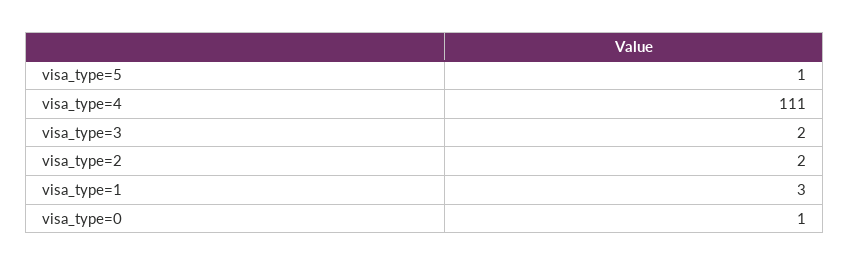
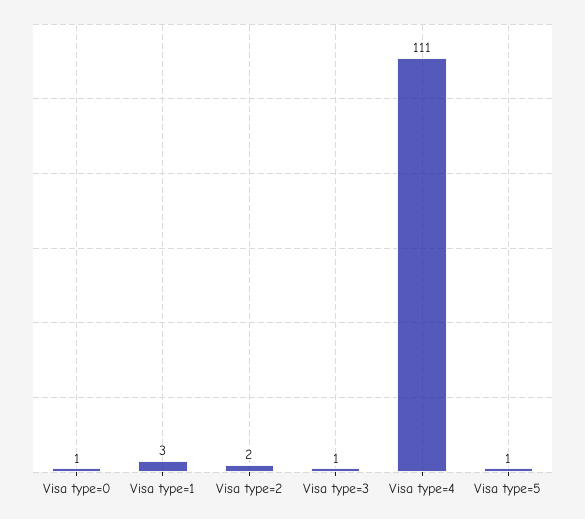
visa_type=3: 2 -> 1

